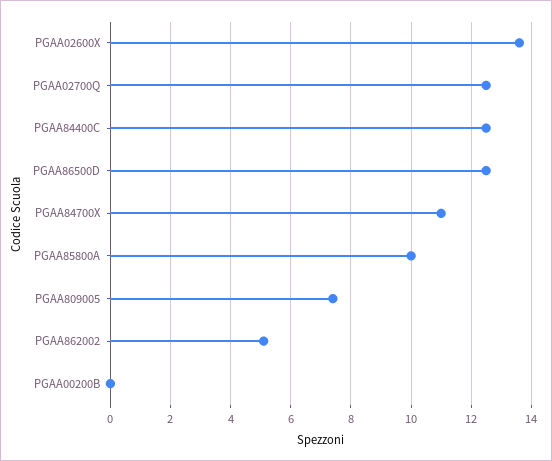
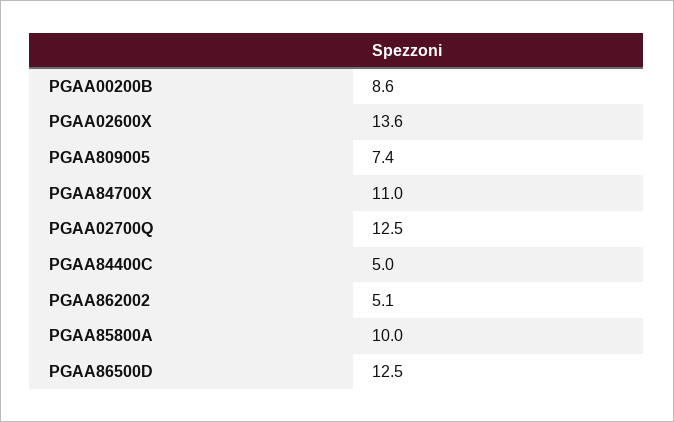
PGAA84400C: 12.5 -> 5
PGAA00200B: 0 -> 8.6

